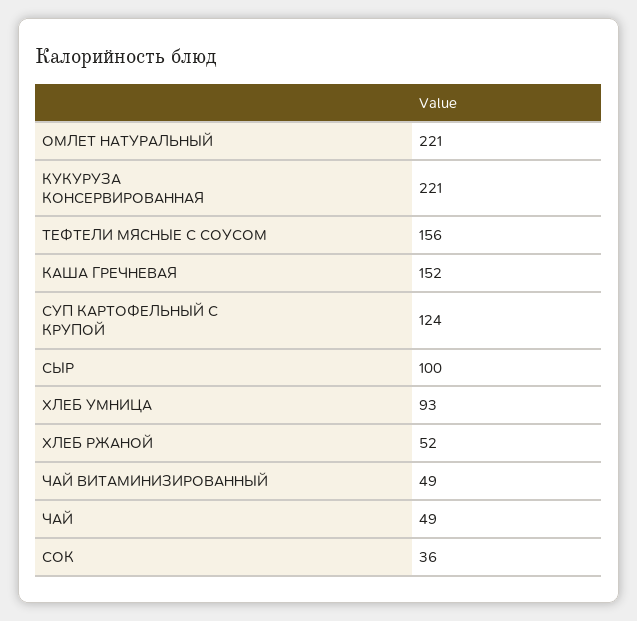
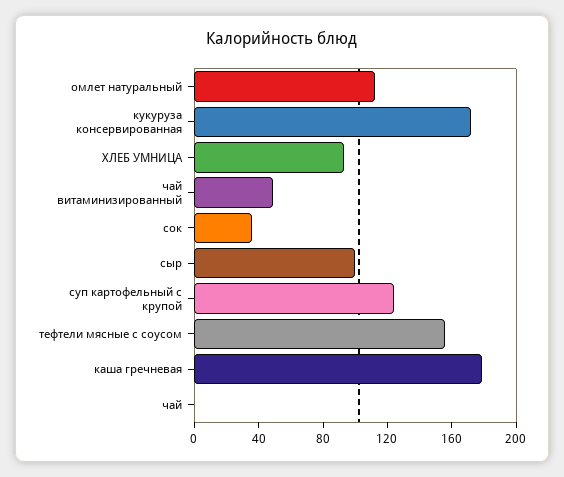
ОМЛЕТ НАТУРАЛЬНЫЙ: 221 -> 110
КУКУРУЗА КОНСЕРВИРОВАННАЯ: 221 -> 170
КАША ГРЕЧНЕВАЯ: 152 -> 180
ХЛЕБ РЖАНОЙ: 52 -> none
ЧАЙ: 49 -> 0

